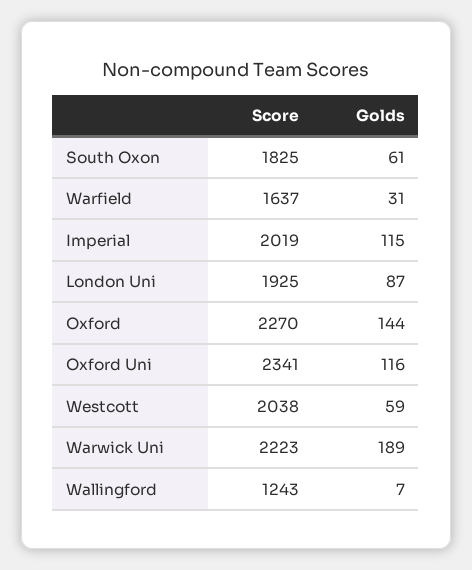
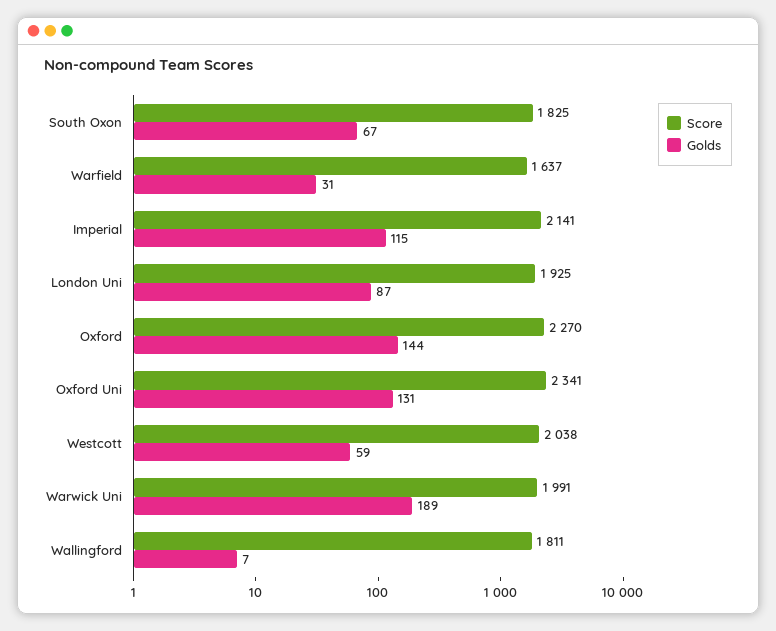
Golds, South Oxon: 61 -> 67
Score, Imperial: 2019 -> 2141
Golds, Oxford Uni: 116 -> 131
Score, Warwick Uni: 2223 -> 1991
Score, Wallingford: 1243 -> 1811

